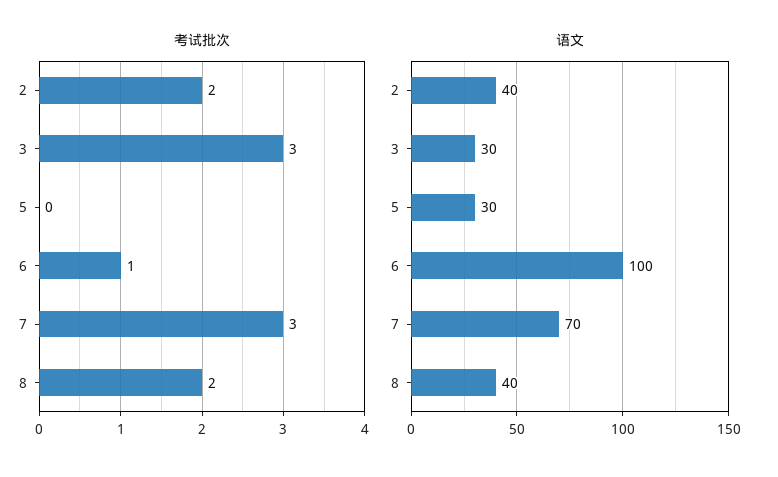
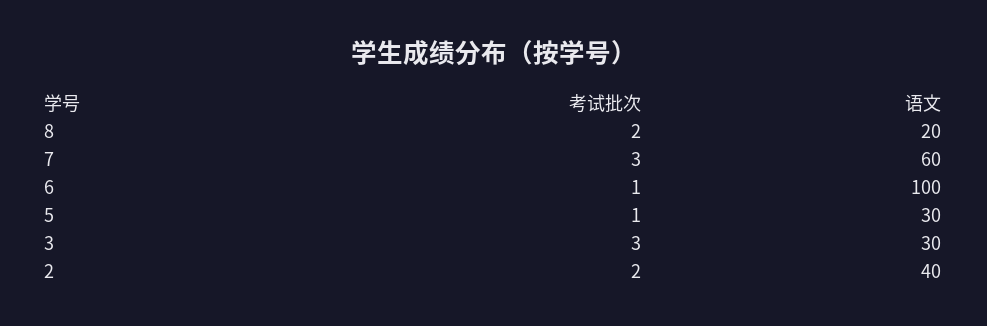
考试批次, 5: 0 -> 1
语文, 7: 70 -> 60
语文, 8: 40 -> 20

